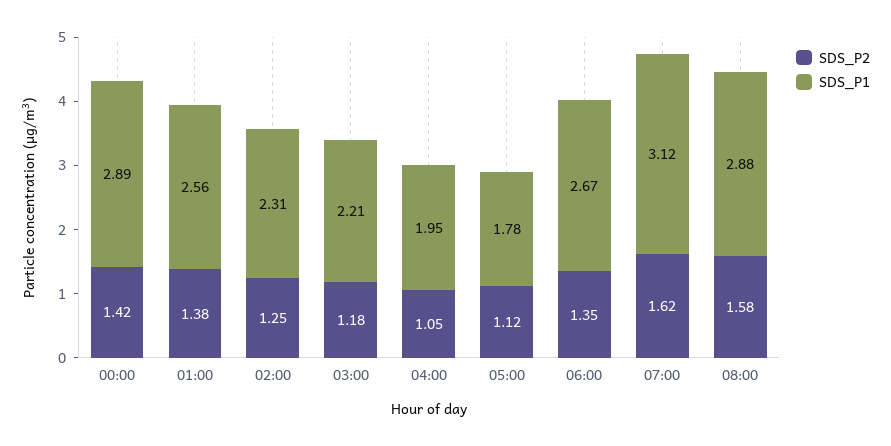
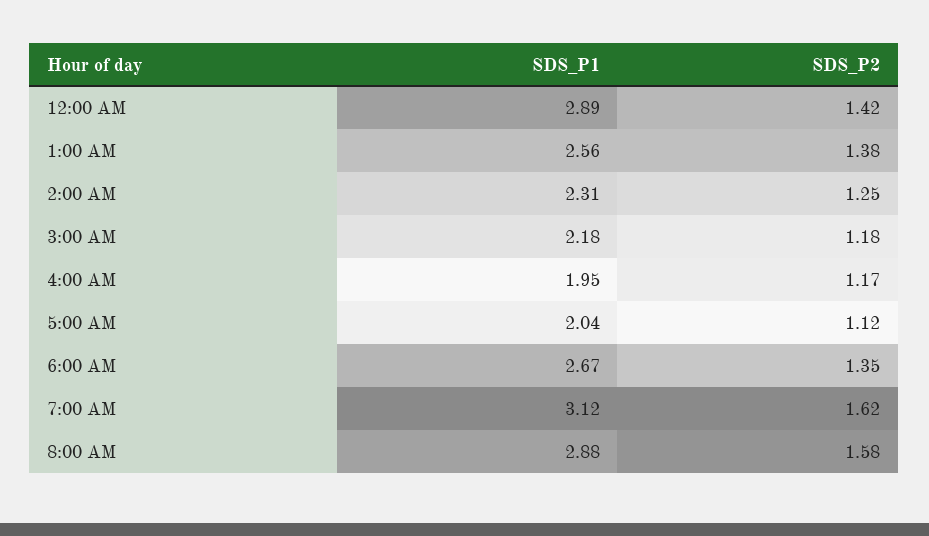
SDS_P1, 03:00: 2.21 -> 2.18
SDS_P2, 04:00: 1.05 -> 1.17
SDS_P1, 05:00: 1.78 -> 2.04

